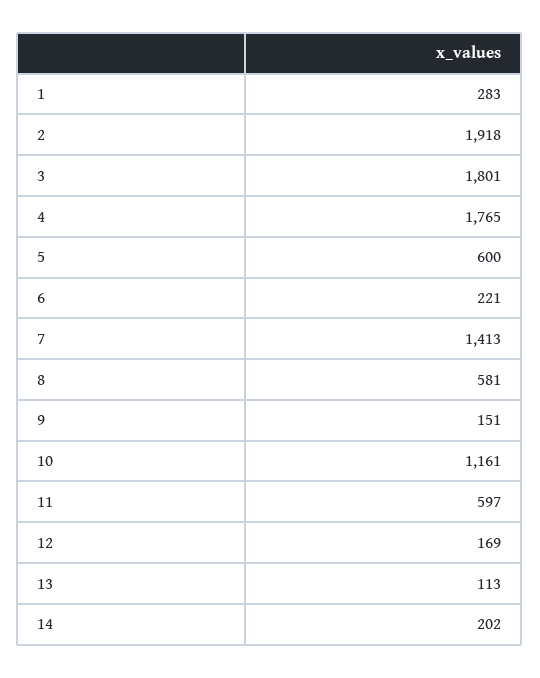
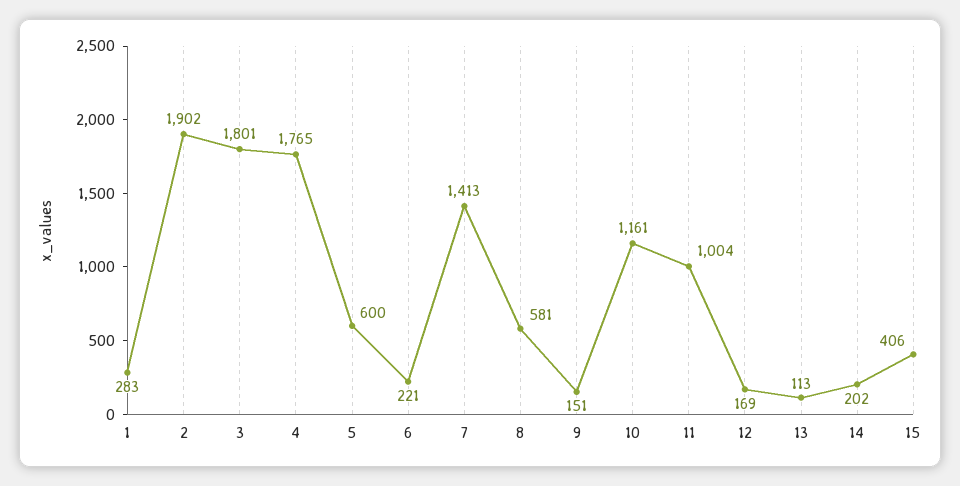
2: 1918 -> 1902
11: 597 -> 1004
15: none -> 406

